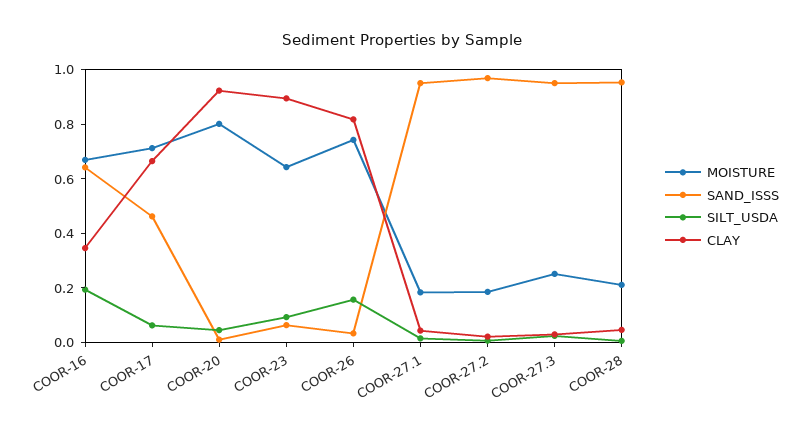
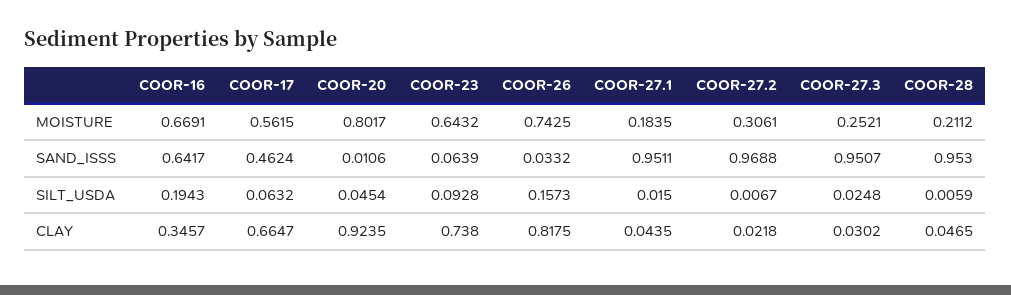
MOISTURE, COOR-17: 0.7 -> 0.5615
CLAY, COOR-23: 0.9 -> 0.738
MOISTURE, COOR-27.2: 0.2 -> 0.3061

